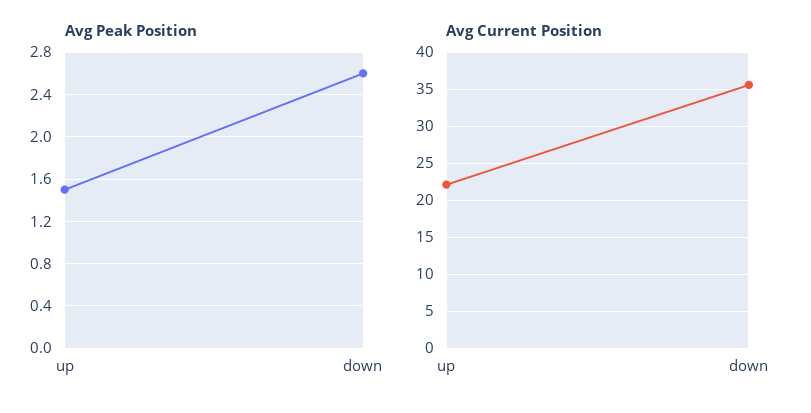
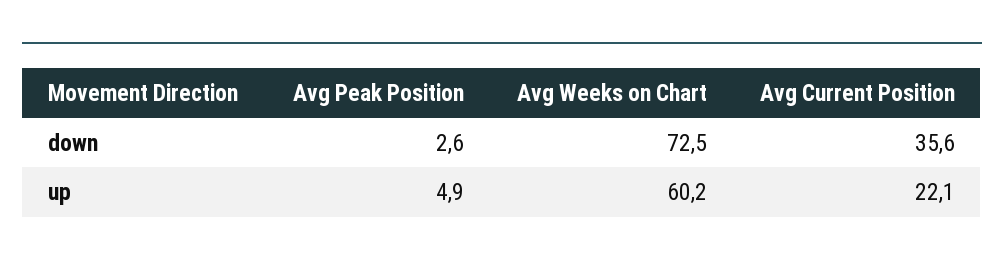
Avg Peak Position, up: 1.5 -> 4.9
Avg Weeks on Chart, down: none -> 72.5
Avg Weeks on Chart, up: none -> 60.2

